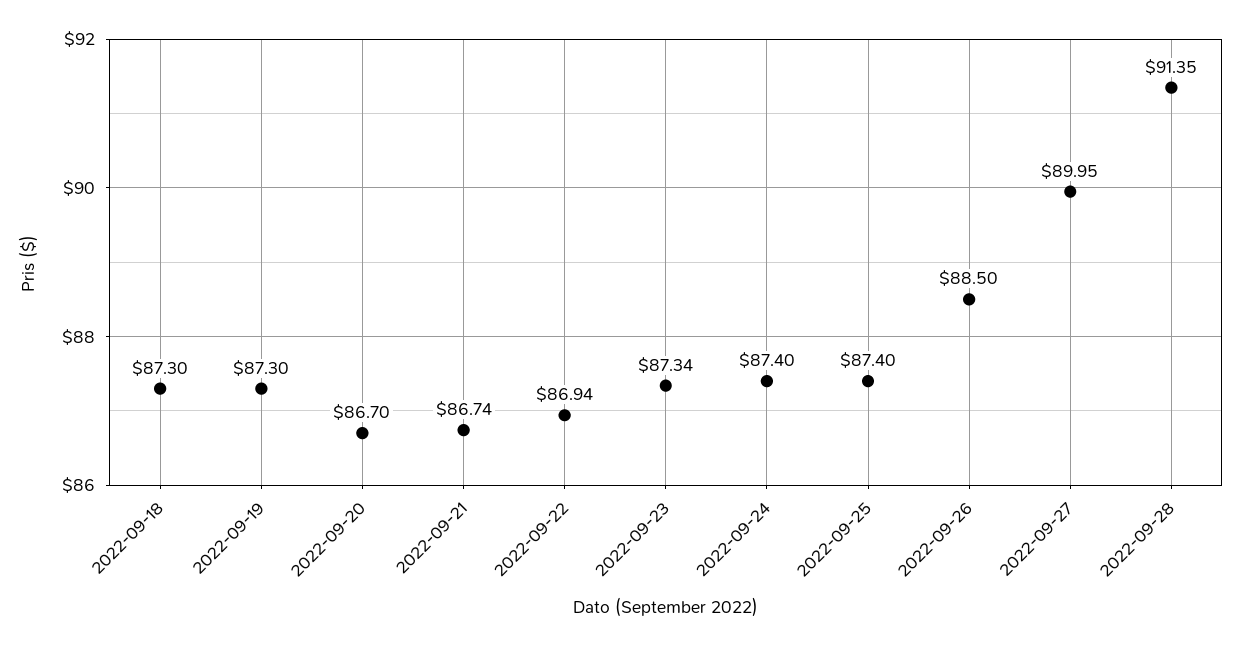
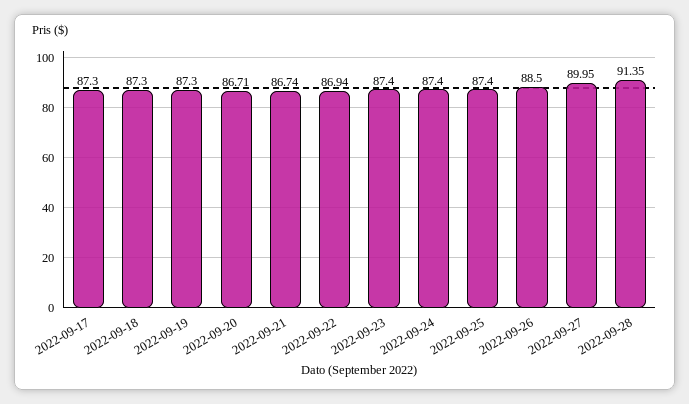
2022-09-20: 86.7 -> 86.71
2022-09-23: 87.34 -> 87.4
2022-09-17: none -> 87.3

